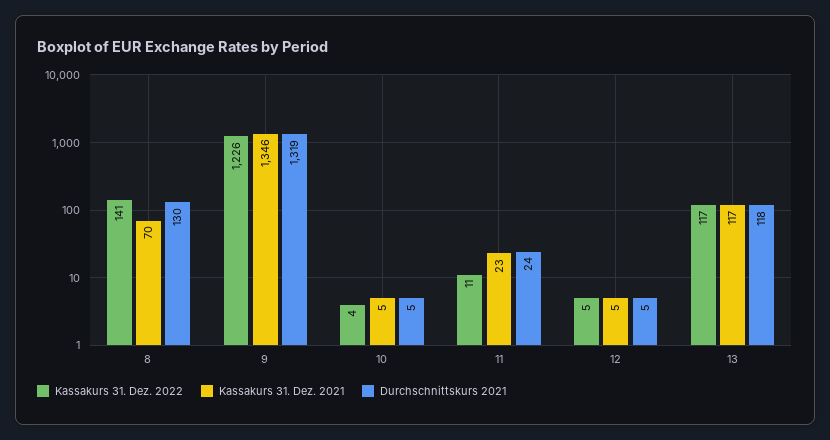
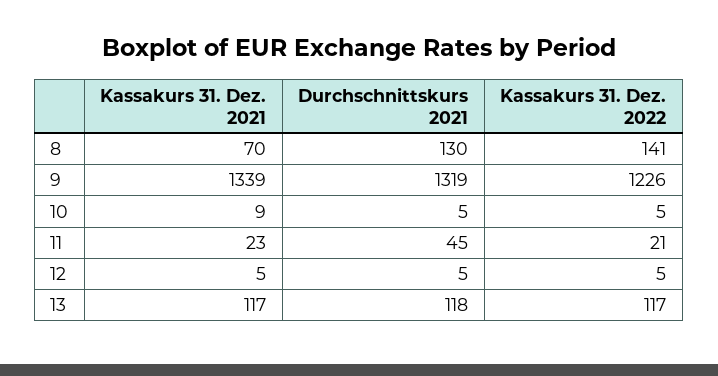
Kassakurs 31. Dez. 2021, 9: 1346 -> 1339
Kassakurs 31. Dez. 2022, 10: 4 -> 5
Kassakurs 31. Dez. 2021, 10: 5 -> 9
Kassakurs 31. Dez. 2022, 11: 11 -> 21
Durchschnittskurs 2021, 11: 24 -> 45

